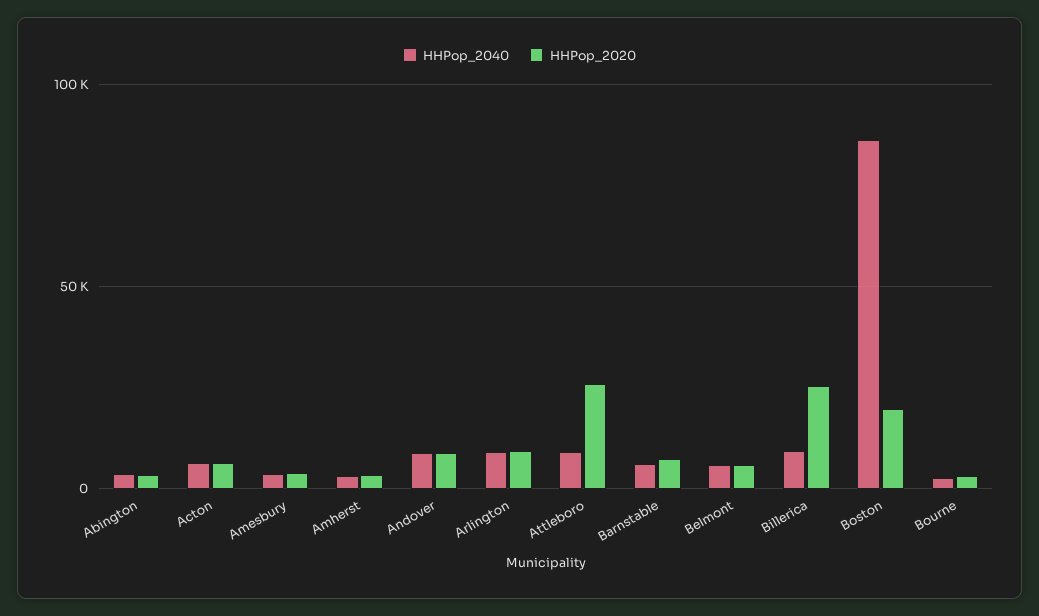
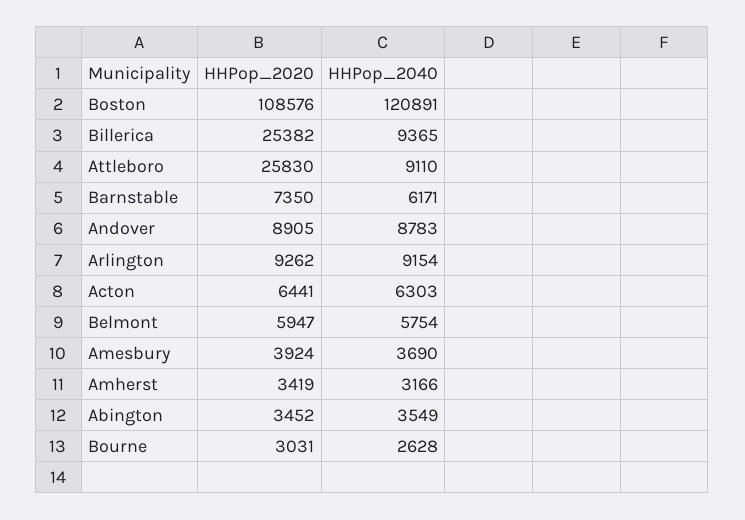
HHPop_2040, Boston: 85000 -> 120891
HHPop_2020, Boston: 20000 -> 108576

